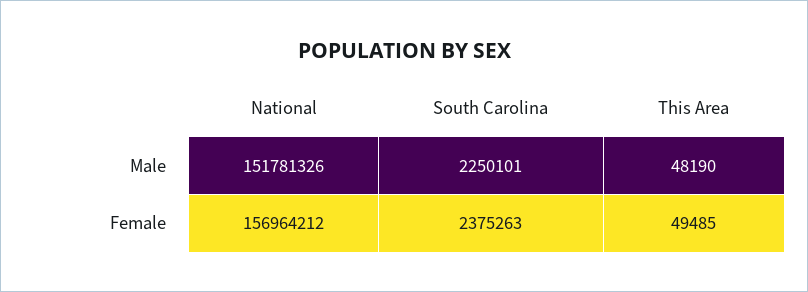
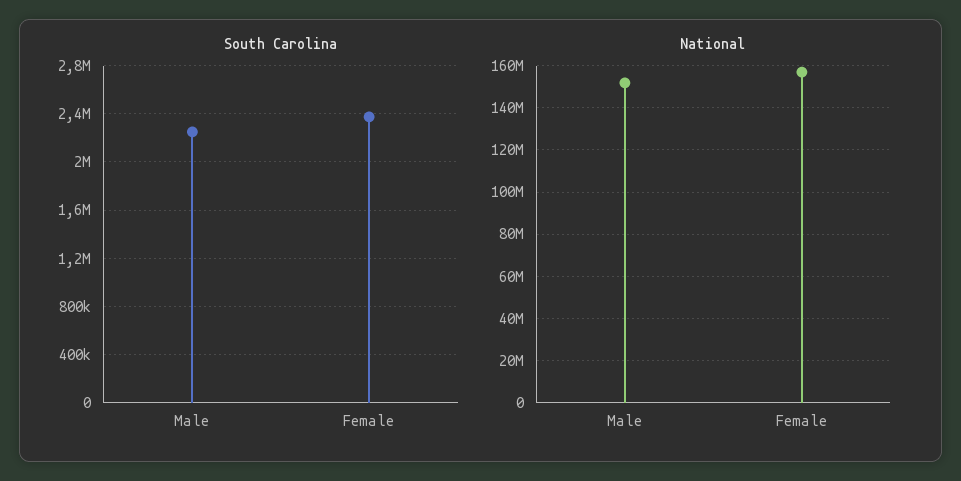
This Area, Male: 48190 -> none
This Area, Female: 49485 -> none

